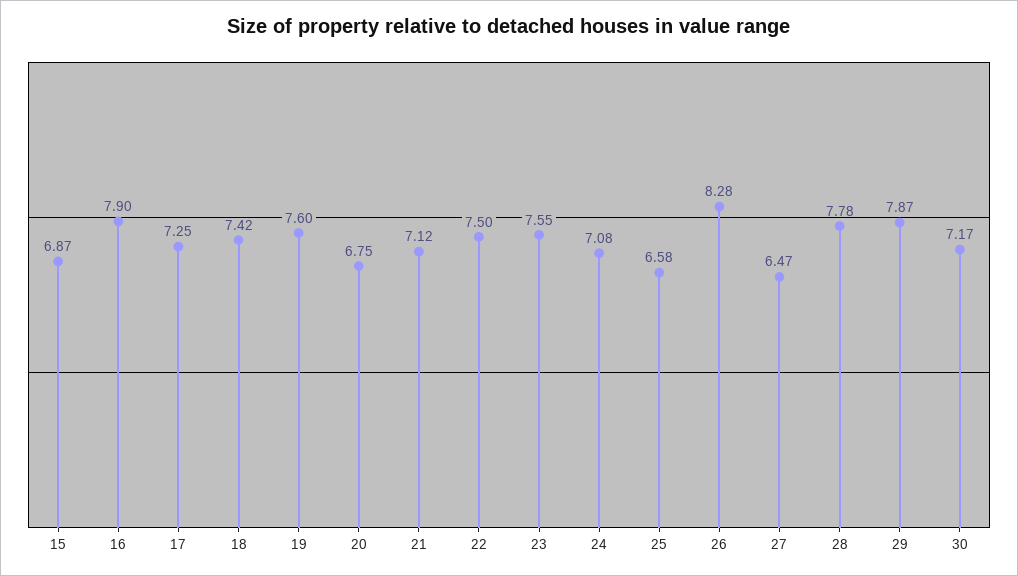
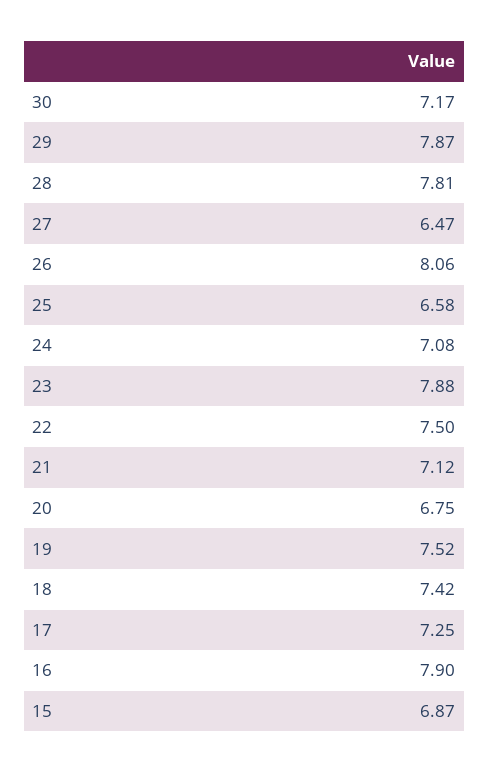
19: 7.6 -> 7.52
23: 7.55 -> 7.88
26: 8.28 -> 8.06
28: 7.78 -> 7.81

